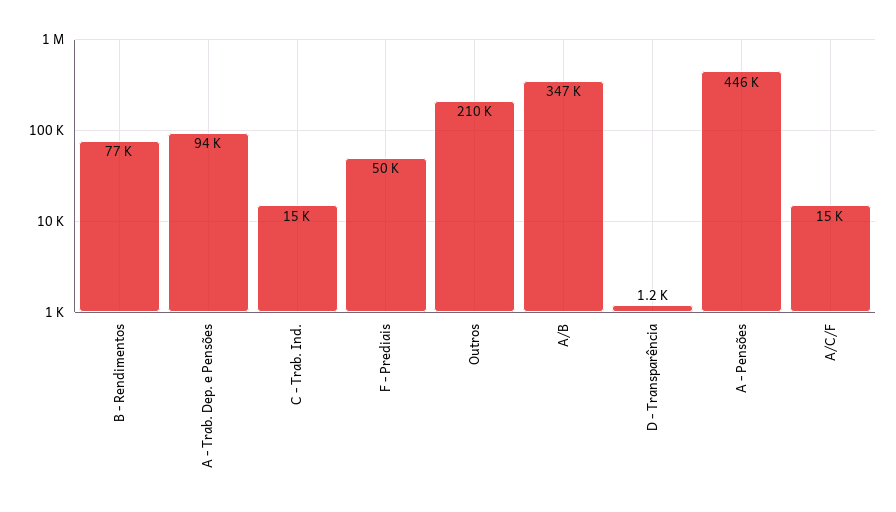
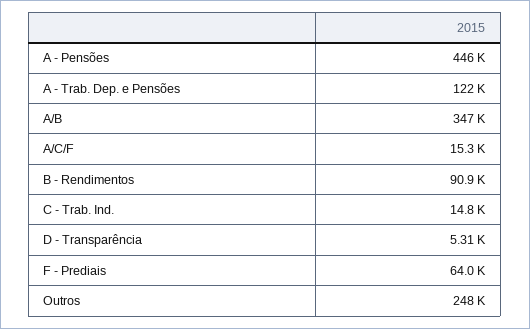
B - Rendimentos: 77000 -> 90900
A - Trab. Dep. e Pensões: 94000 -> 122000
F - Prediais: 50000 -> 64000
Outros: 210000 -> 248000
D - Transparência: 1200 -> 5310

